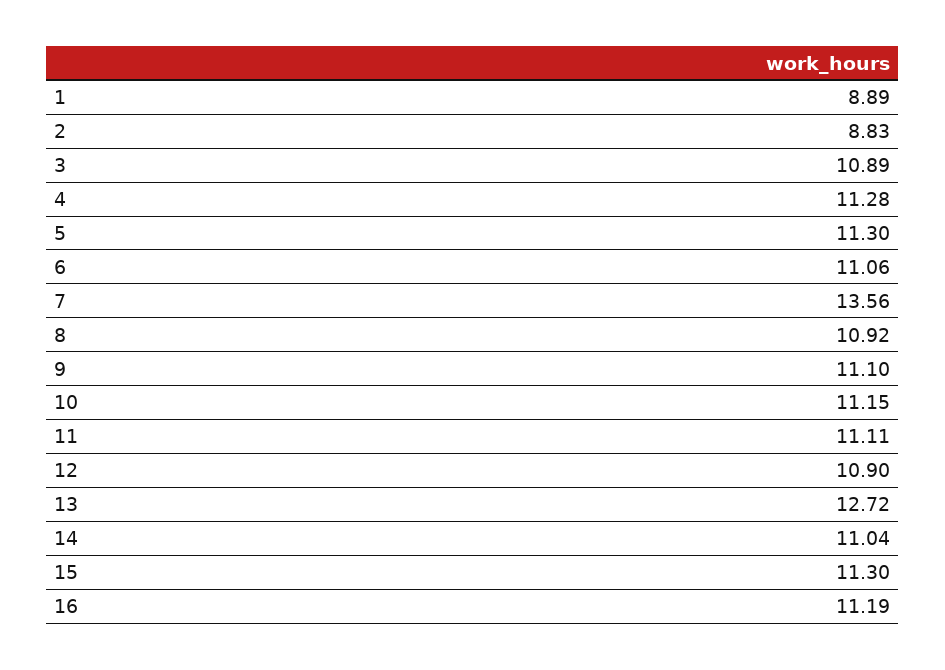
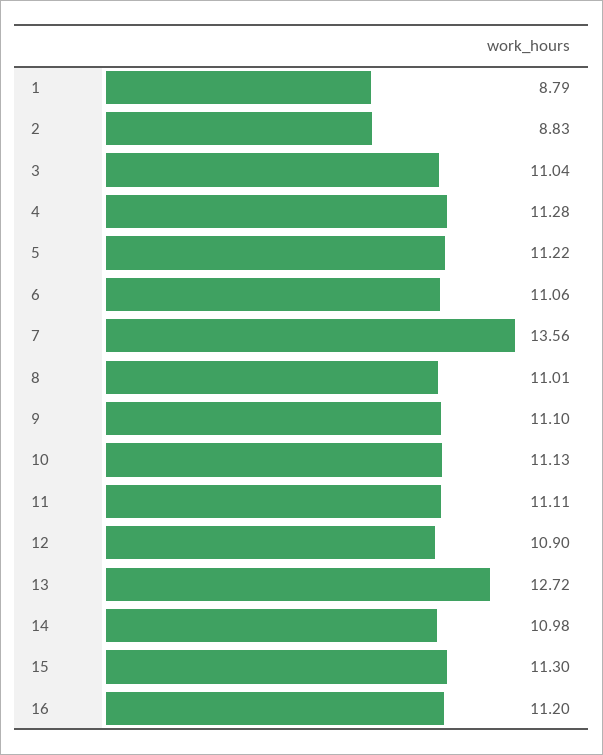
1: 8.89 -> 8.79
3: 10.89 -> 11.04
5: 11.3 -> 11.22
8: 10.92 -> 11.01
10: 11.15 -> 11.13
14: 11.04 -> 10.98
16: 11.19 -> 11.2

